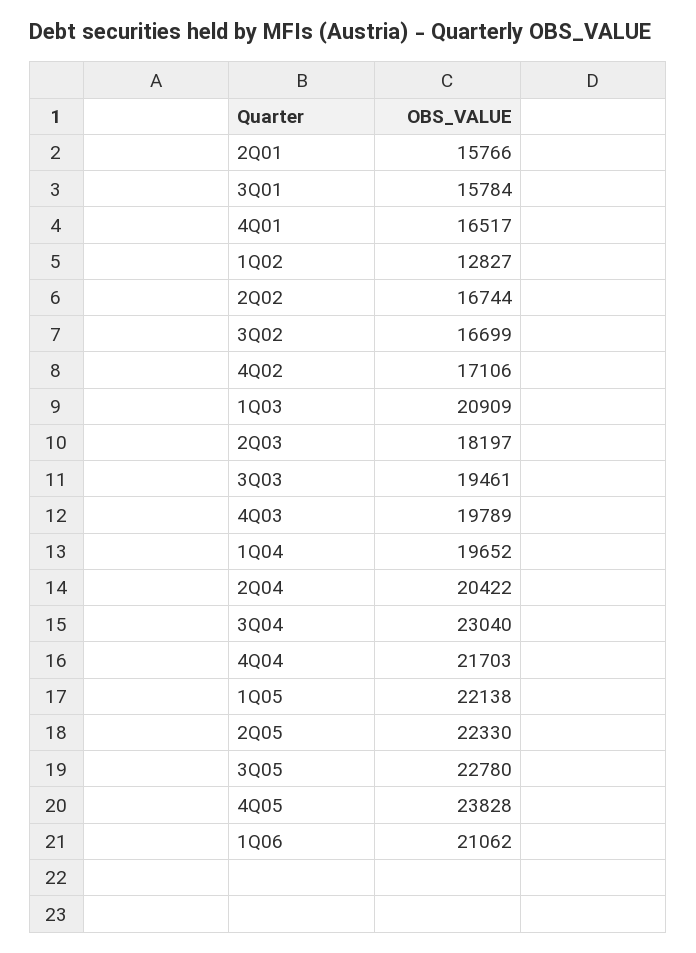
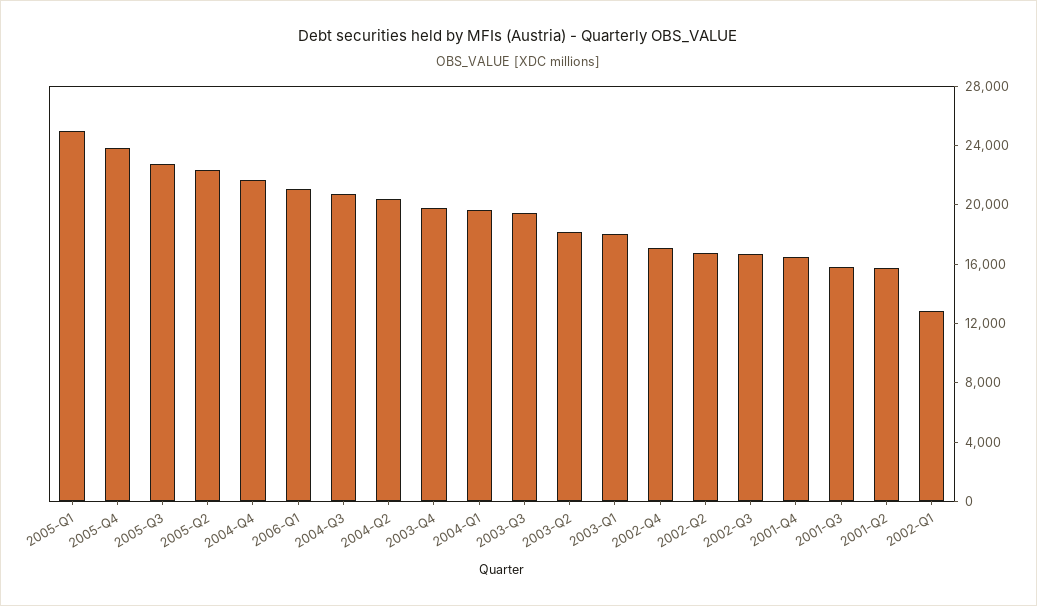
1Q03: 20909 -> 18000
3Q04: 23040 -> 21000
1Q05: 22138 -> 25000

